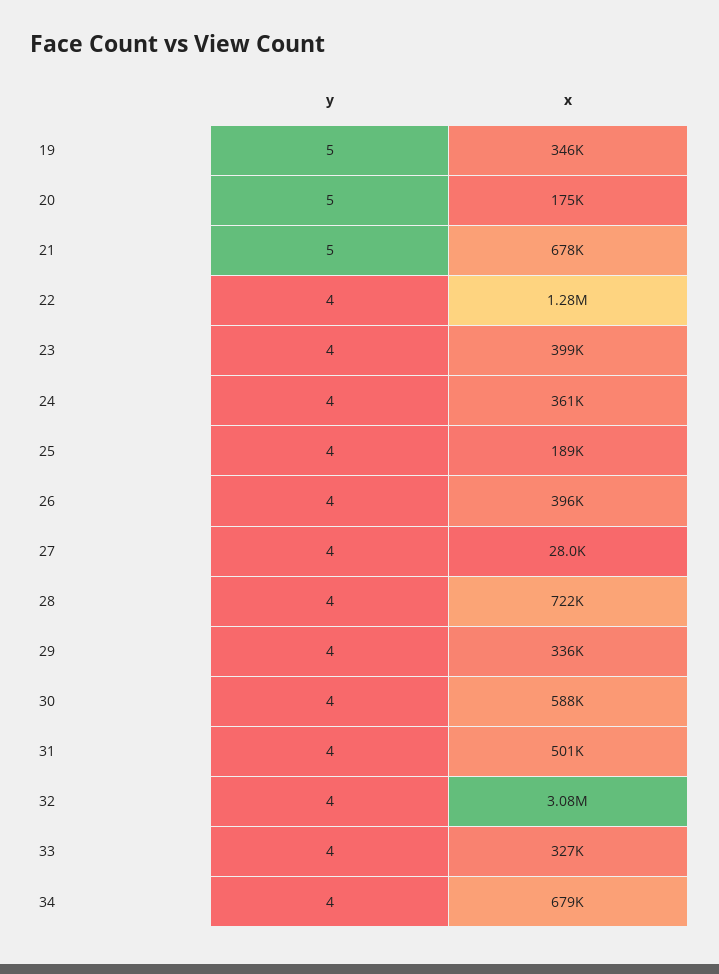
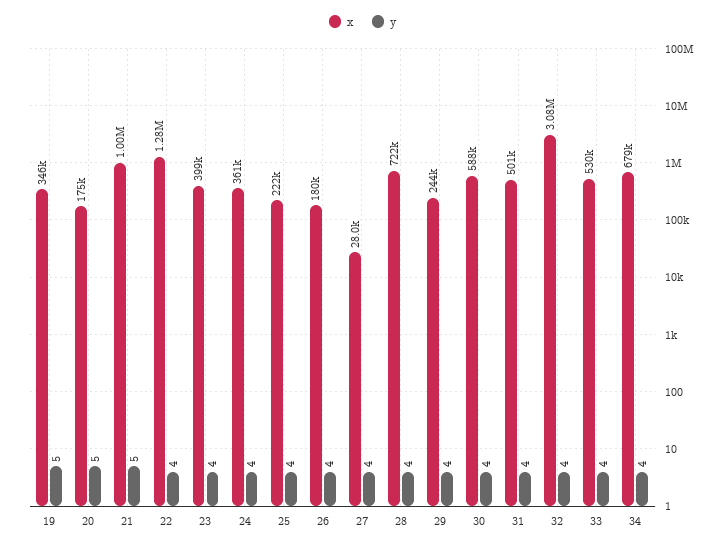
x, 21: 678000 -> 1000000
x, 25: 189000 -> 222000
x, 26: 396000 -> 180000
x, 29: 336000 -> 244000
x, 33: 327000 -> 530000

